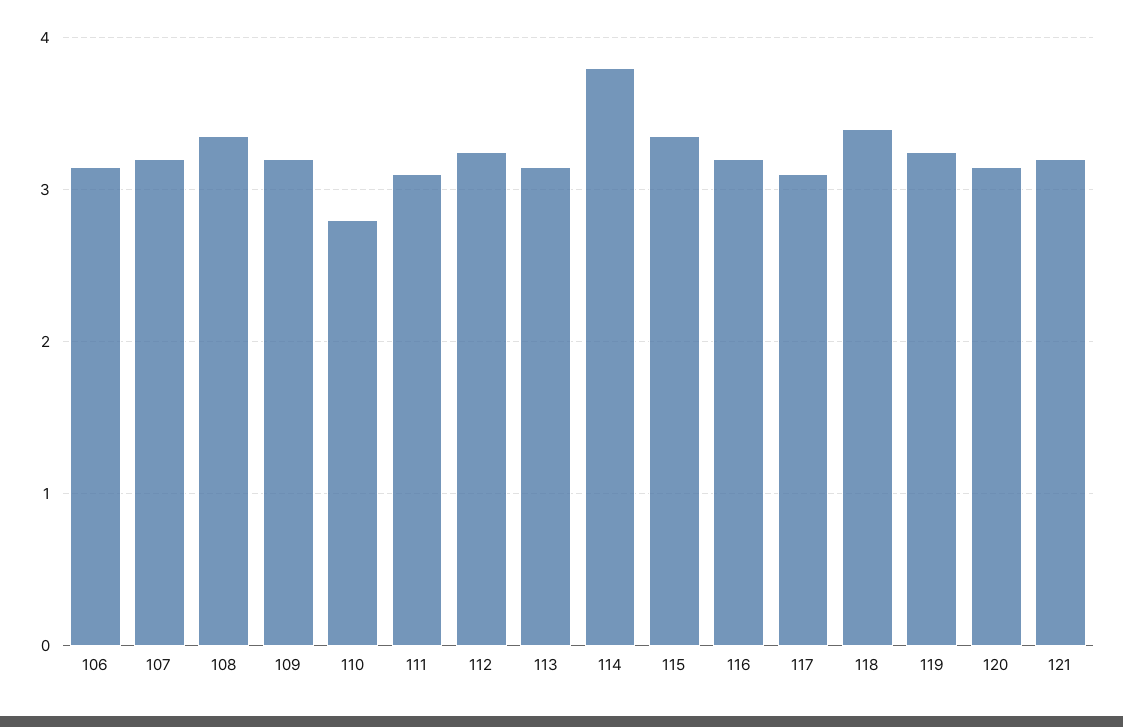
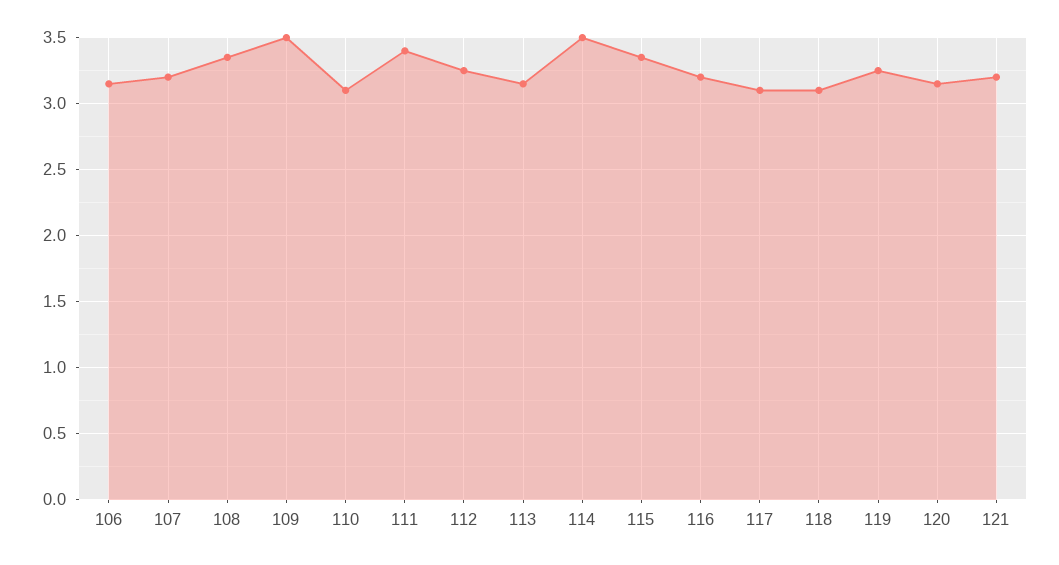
109: 3.2 -> 3.5
110: 2.8 -> 3.1
111: 3.1 -> 3.4
114: 3.8 -> 3.5
118: 3.4 -> 3.1

